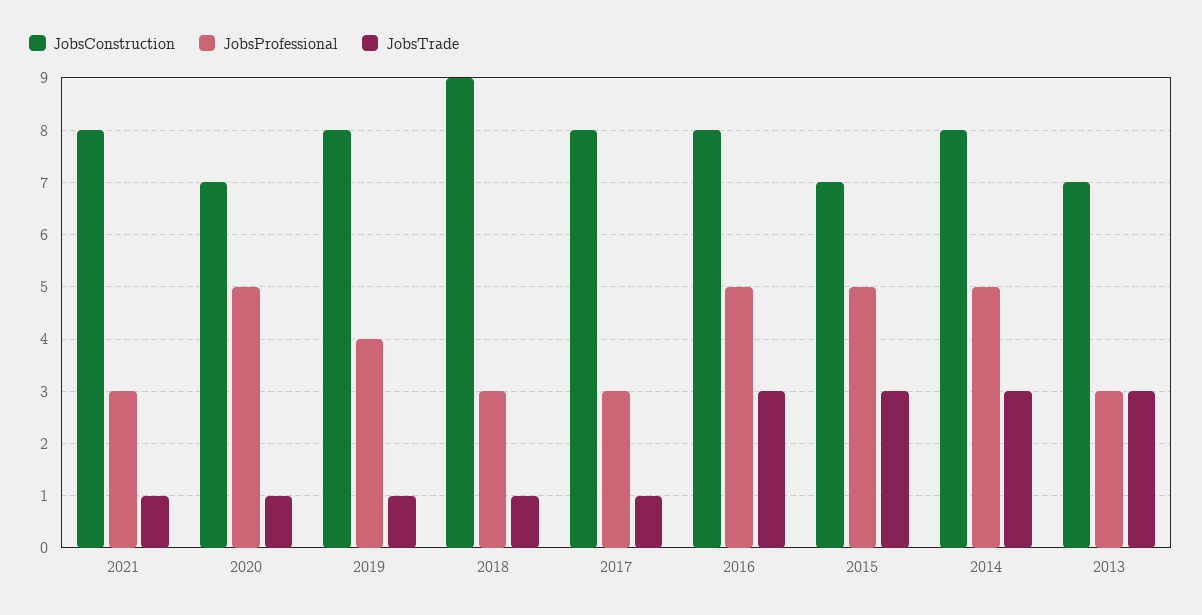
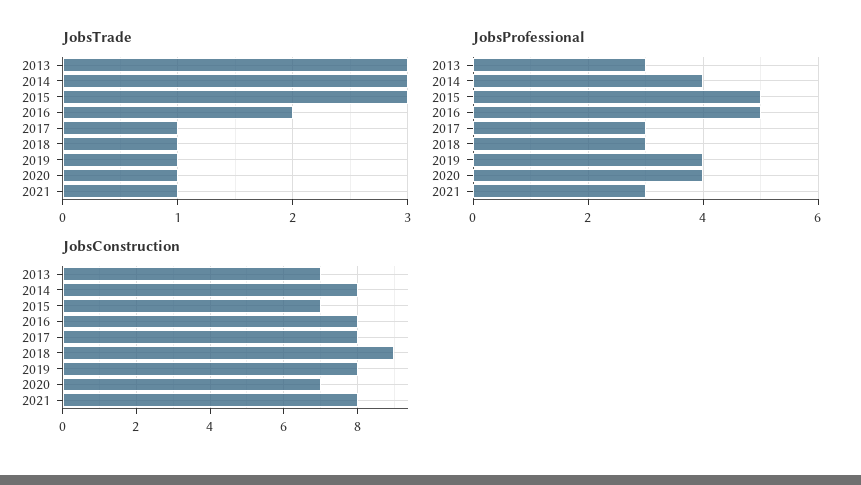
JobsProfessional, 2020: 5 -> 4
JobsTrade, 2016: 3 -> 2
JobsProfessional, 2014: 5 -> 4

